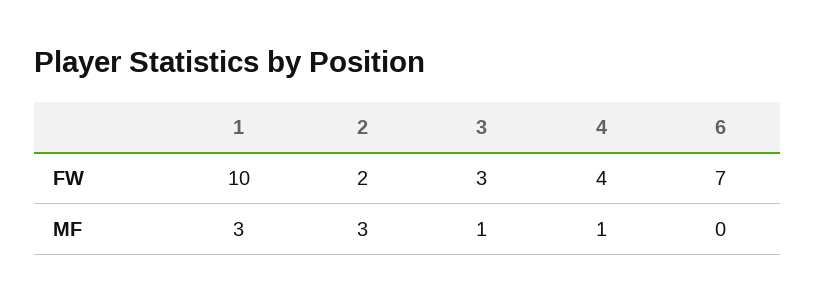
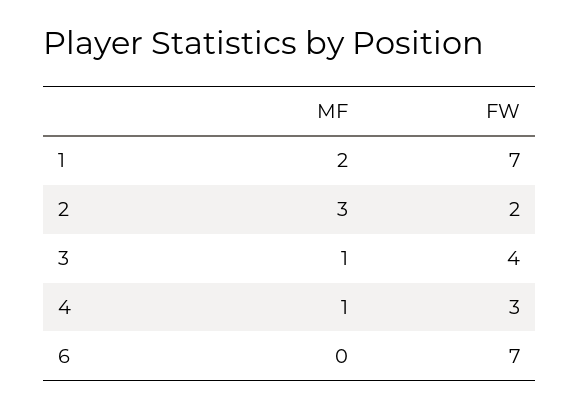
1, FW: 10 -> 7
3, FW: 3 -> 4
4, FW: 4 -> 3
1, MF: 3 -> 2

